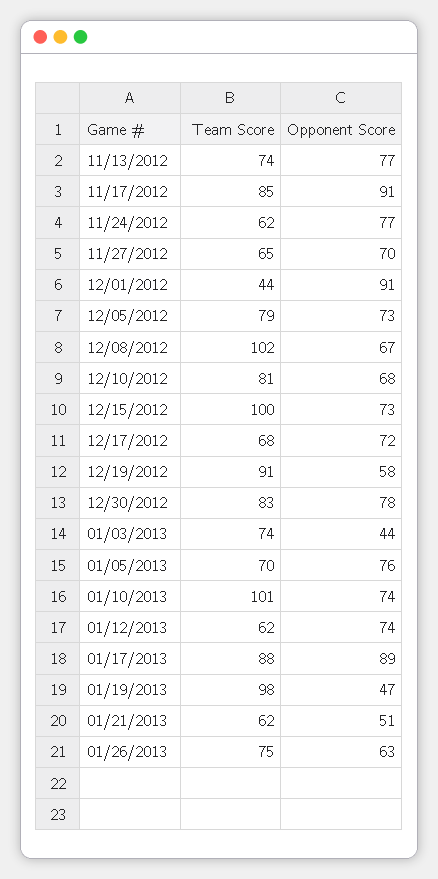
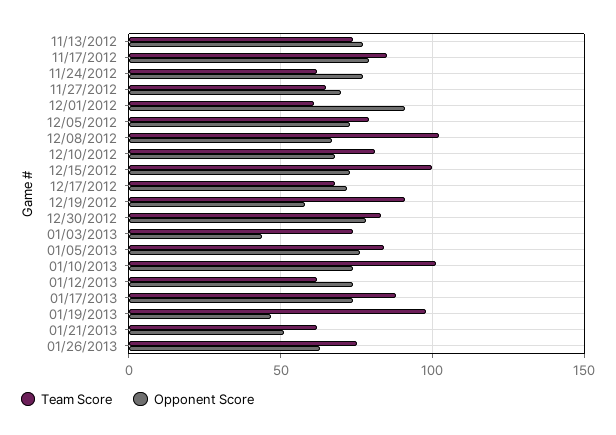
Opponent Score, 11/17/2012: 91 -> 80
Team Score, 12/01/2012: 44 -> 60
Team Score, 01/05/2013: 70 -> 85
Opponent Score, 01/17/2013: 89 -> 75

